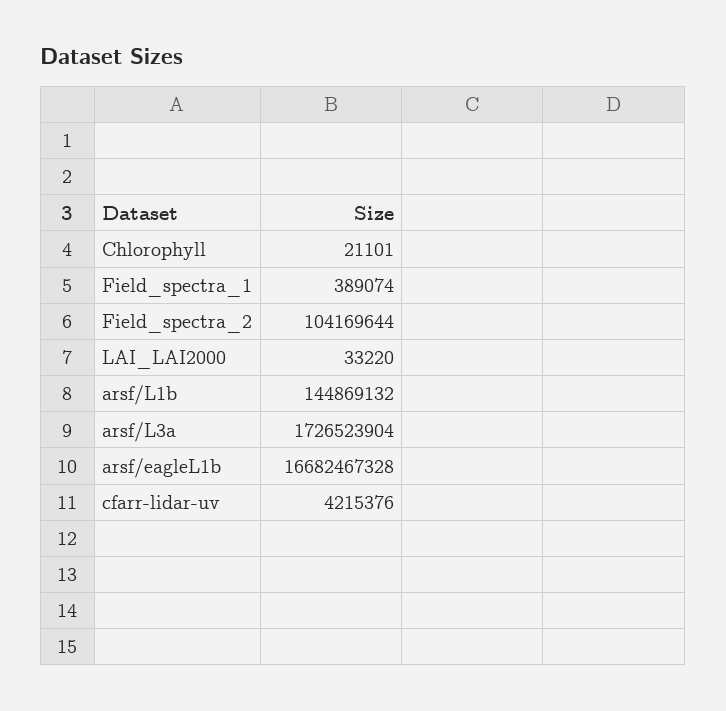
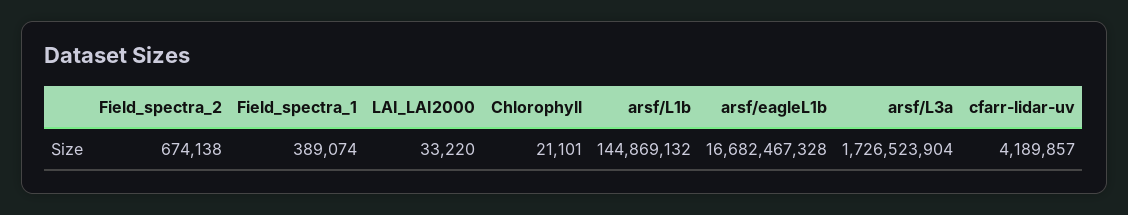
Field_spectra_2: 104169644 -> 674138
cfarr-lidar-uv: 4215376 -> 4189857

